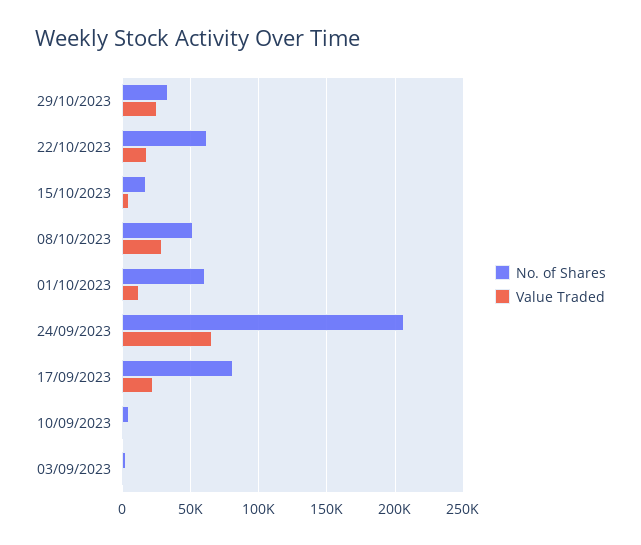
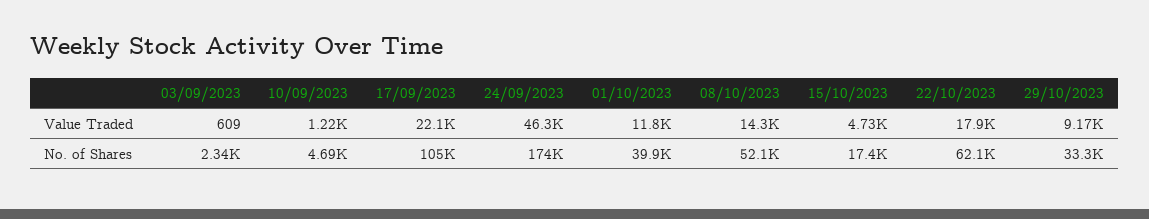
Value Traded, 29/10/2023: 25000 -> 9170
Value Traded, 08/10/2023: 30000 -> 14300
No. of Shares, 01/10/2023: 60000 -> 39900
No. of Shares, 24/09/2023: 205000 -> 174000
Value Traded, 24/09/2023: 65000 -> 46300
No. of Shares, 17/09/2023: 80000 -> 105000

